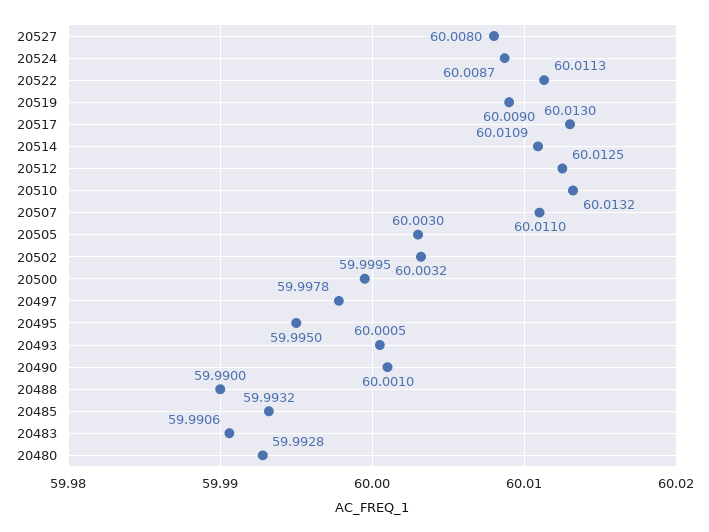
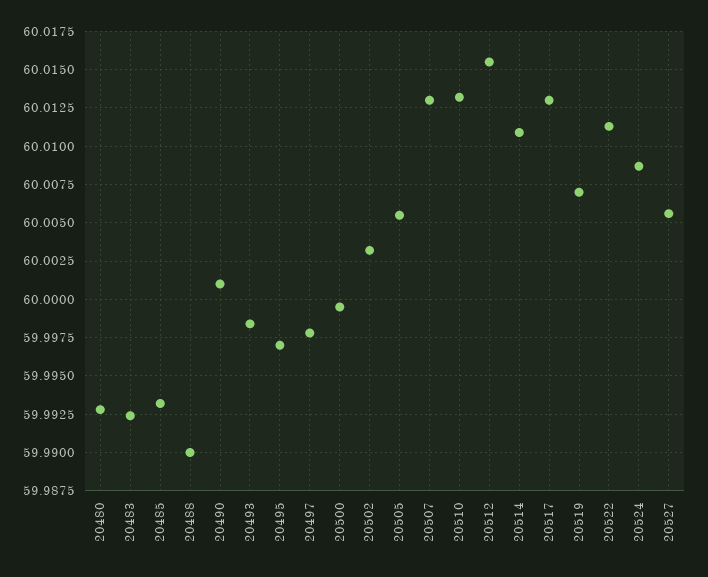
20527: 60.008 -> 60.0055
20519: 60.009 -> 60.007
20512: 60.0125 -> 60.0155
20507: 60.011 -> 60.013
20505: 60.003 -> 60.0055
20495: 59.995 -> 59.997
20493: 60.0005 -> 59.9985
20483: 59.9906 -> 59.9925

